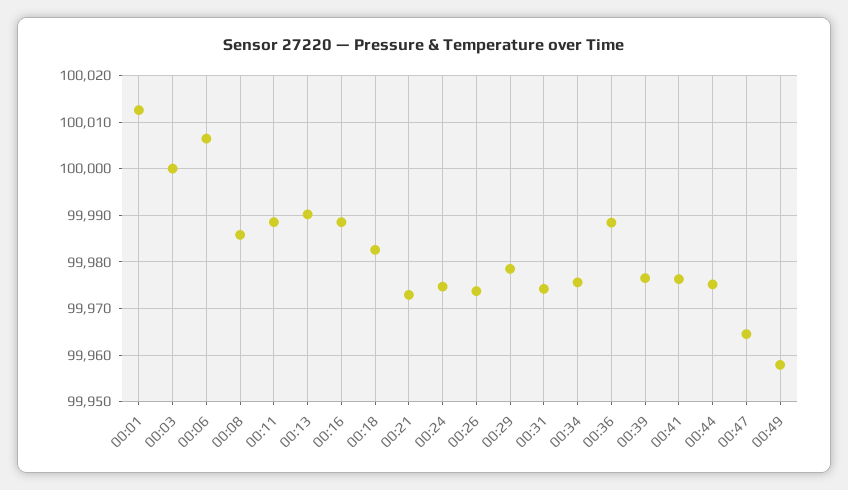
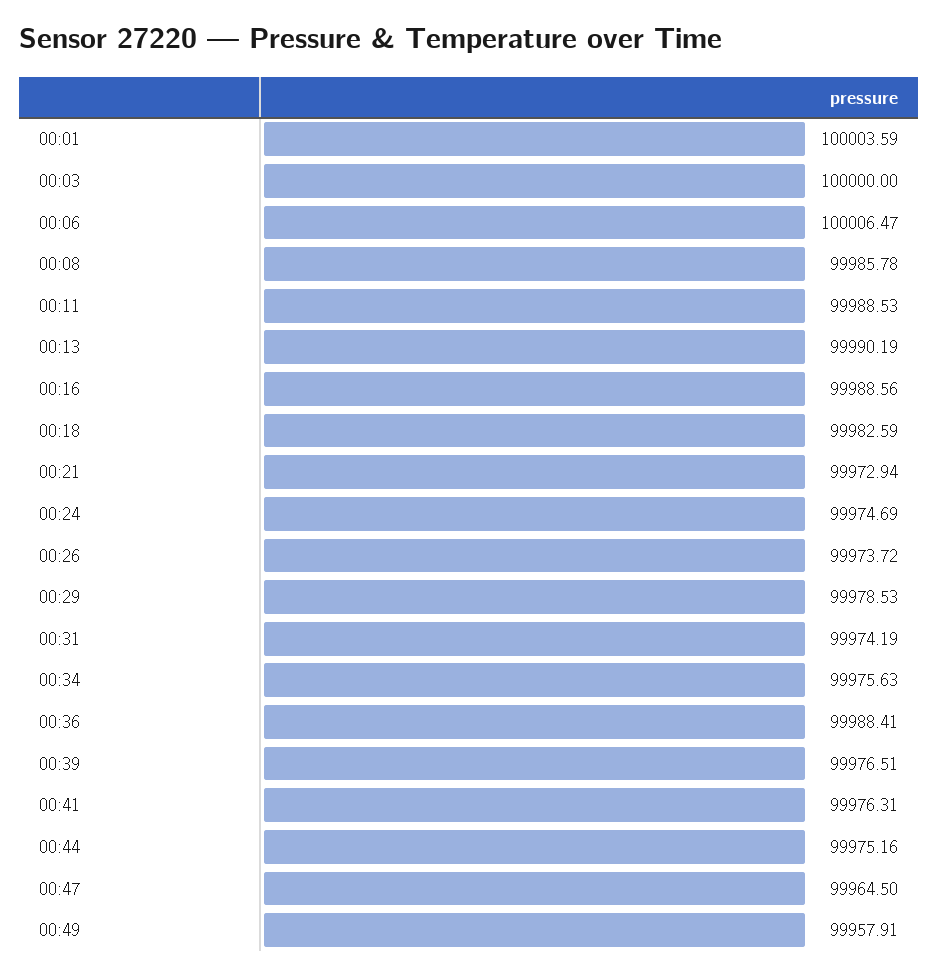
00:01: 100012 -> 100003.59

